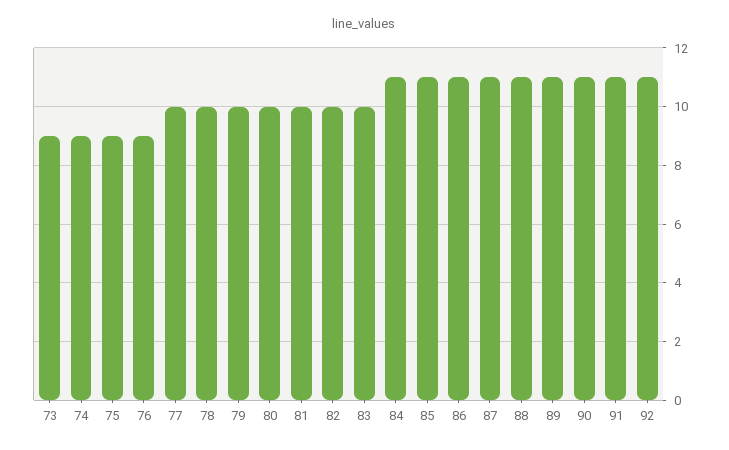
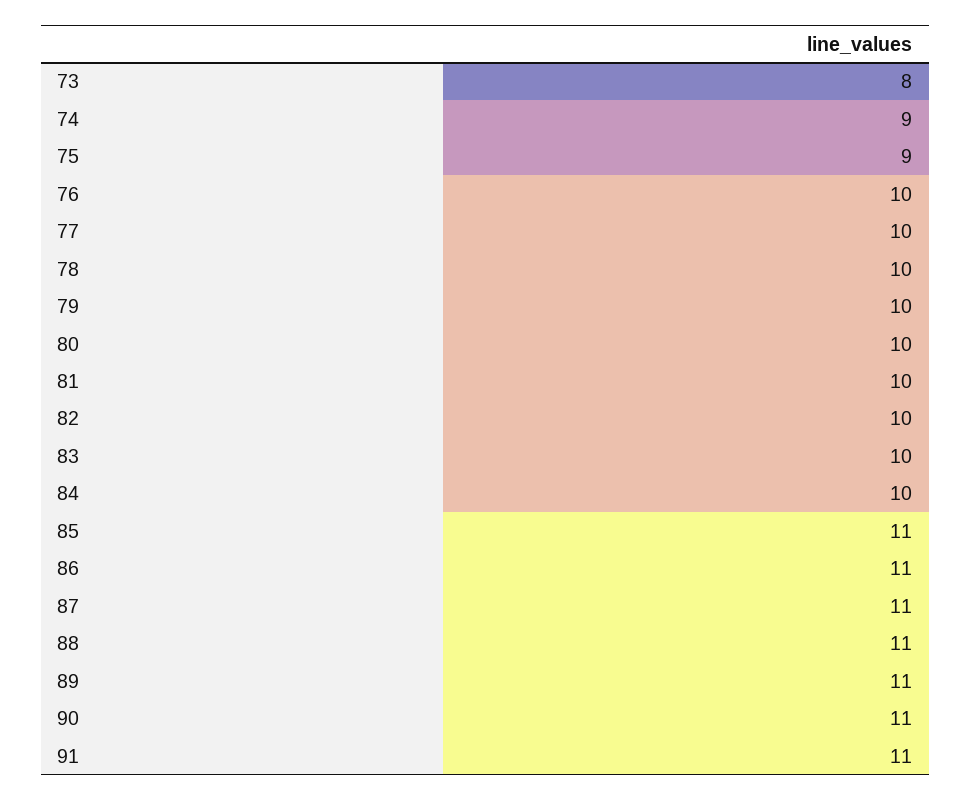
73: 9 -> 8
76: 9 -> 10
84: 11 -> 10
92: 11 -> none

